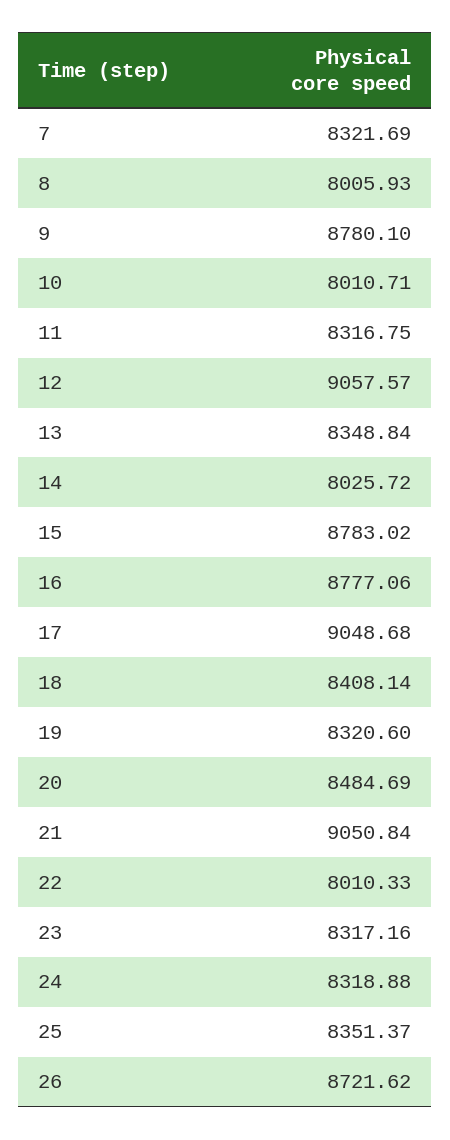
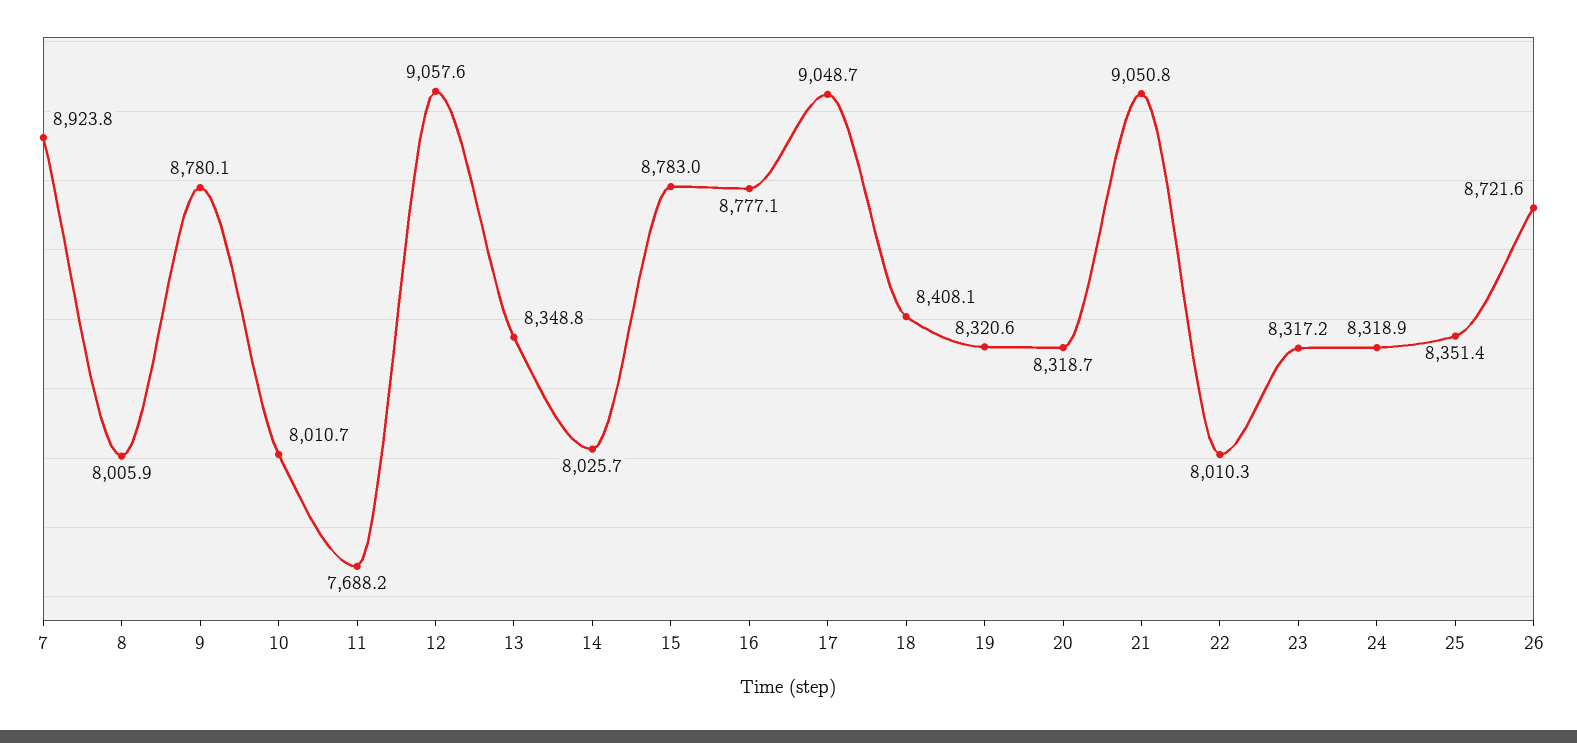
7: 8321.69 -> 8923.8
11: 8316.75 -> 7688.2
20: 8484.69 -> 8318.7

